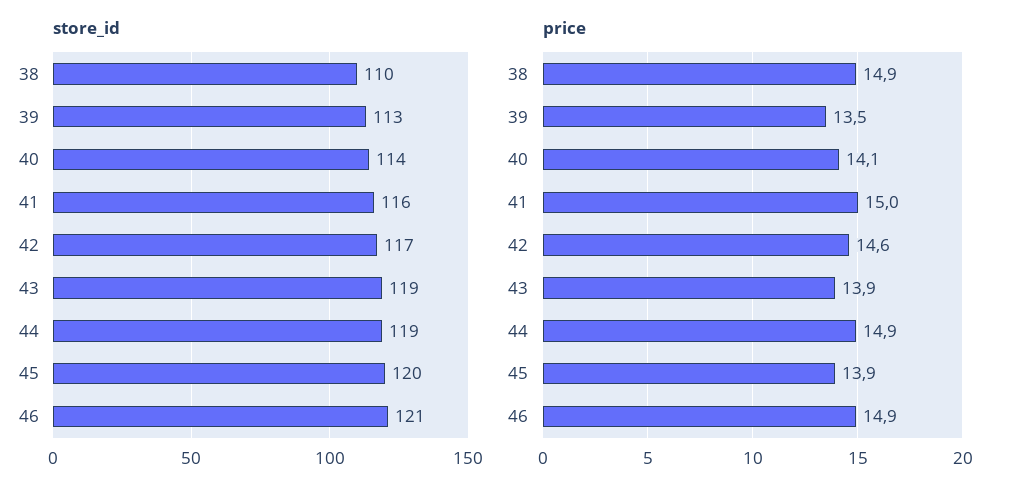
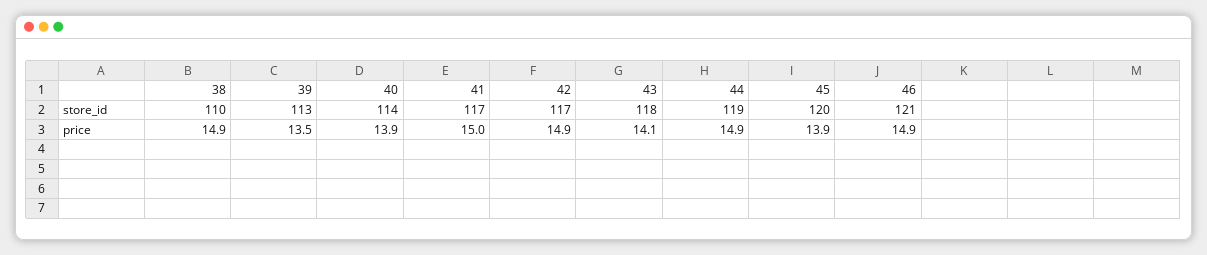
store_id, 41: 116 -> 117
store_id, 43: 119 -> 118
price, 40: 14.1 -> 13.9
price, 42: 14.6 -> 14.9
price, 43: 13.9 -> 14.1

